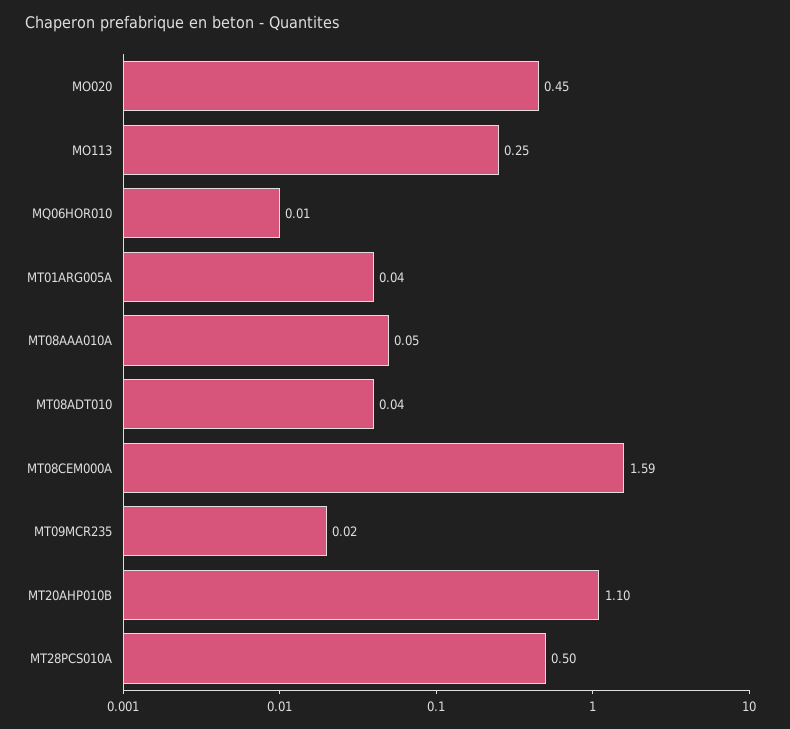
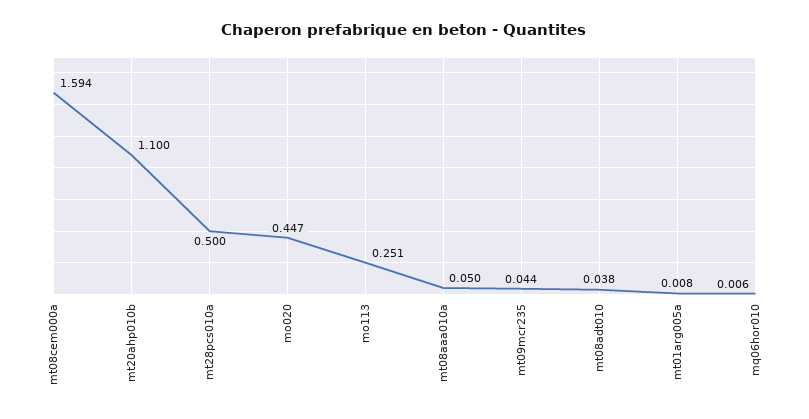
MT01ARG005A: 0.04 -> 0.008
MT09MCR235: 0.02 -> 0.044

